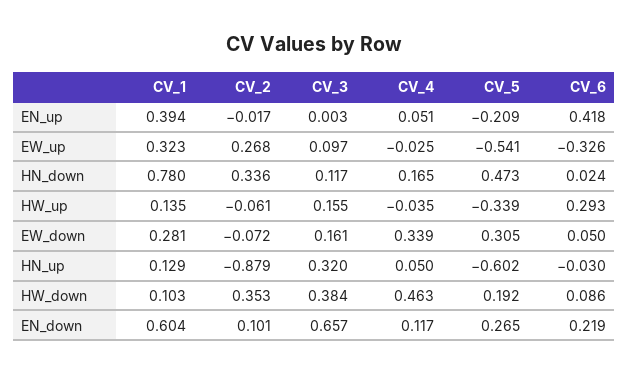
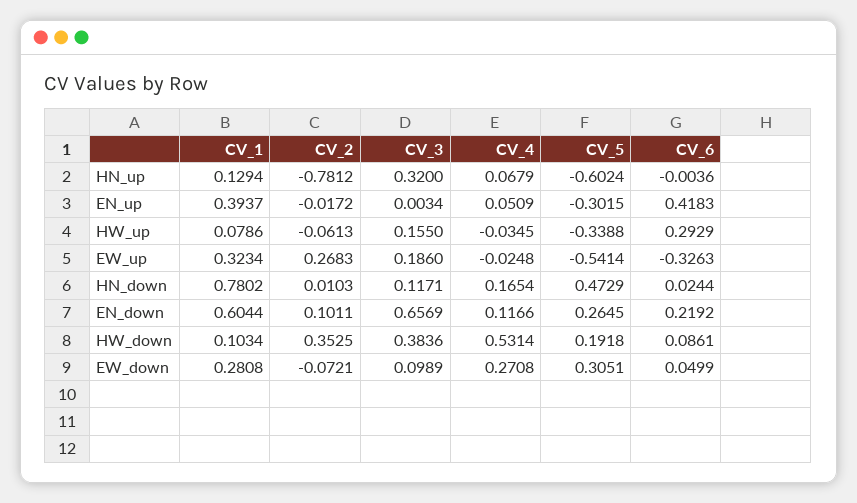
CV_5, EN_up: -0.209 -> -0.3015
CV_3, EW_up: 0.097 -> 0.186
CV_2, HN_down: 0.336 -> 0.0103
CV_1, HW_up: 0.135 -> 0.0786
CV_3, EW_down: 0.161 -> 0.0989
CV_4, EW_down: 0.339 -> 0.2708
CV_2, HN_up: -0.879 -> -0.7812
CV_4, HN_up: 0.05 -> 0.0679
CV_6, HN_up: -0.03 -> -0.0036
CV_4, HW_down: 0.463 -> 0.5314

